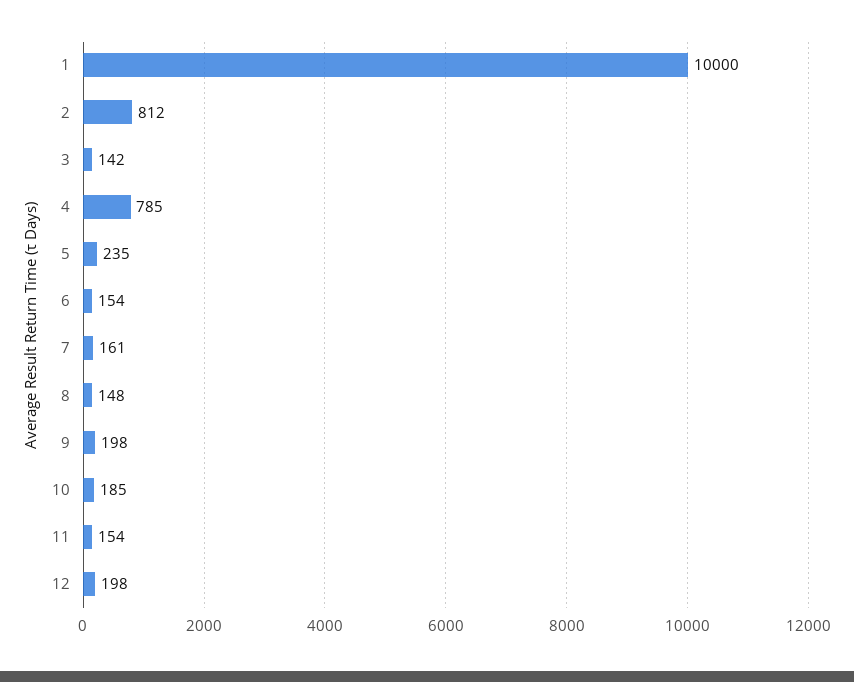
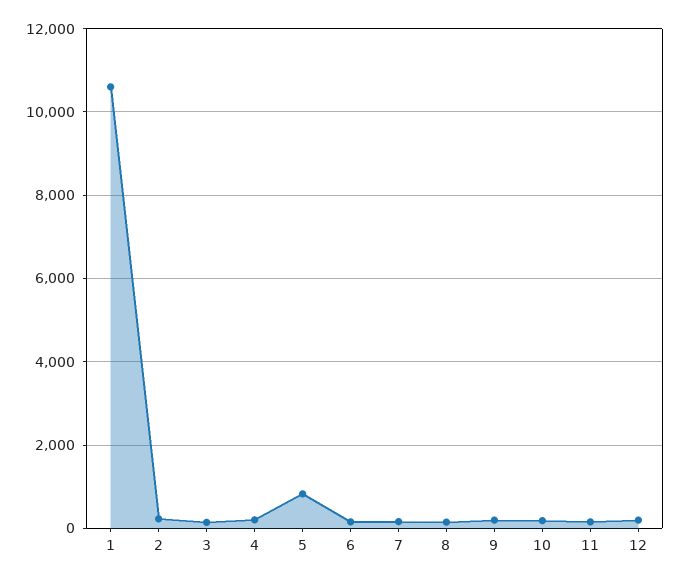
1: 10000 -> 10600
2: 812 -> 200
4: 785 -> 200
5: 235 -> 800

